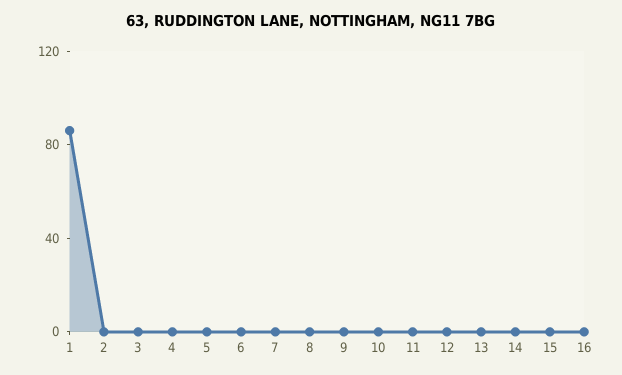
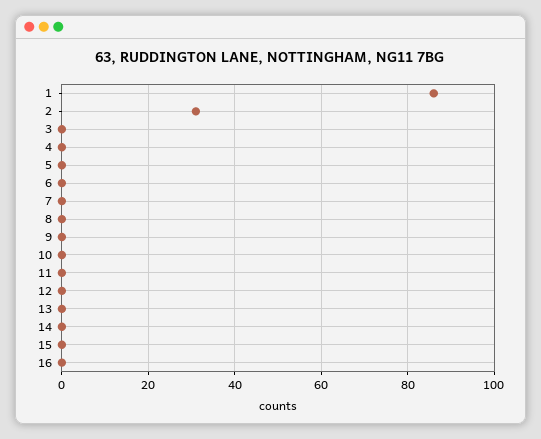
2: 0 -> 30

